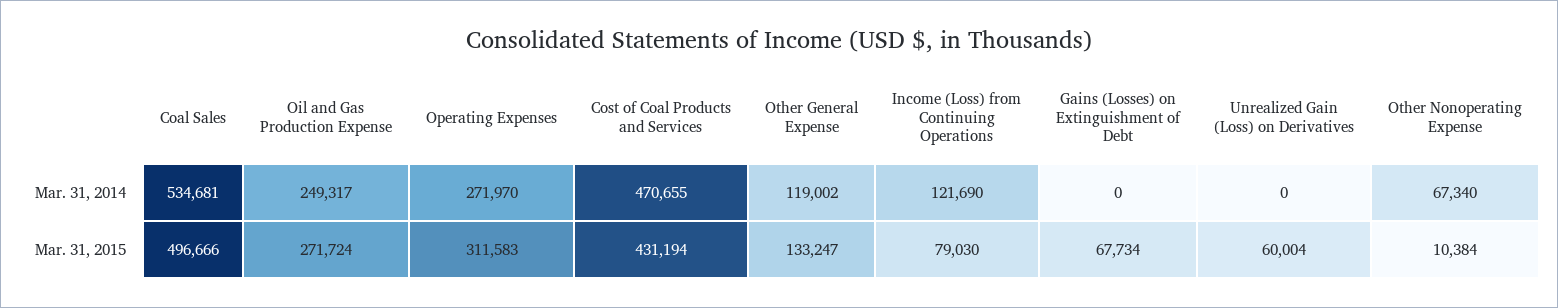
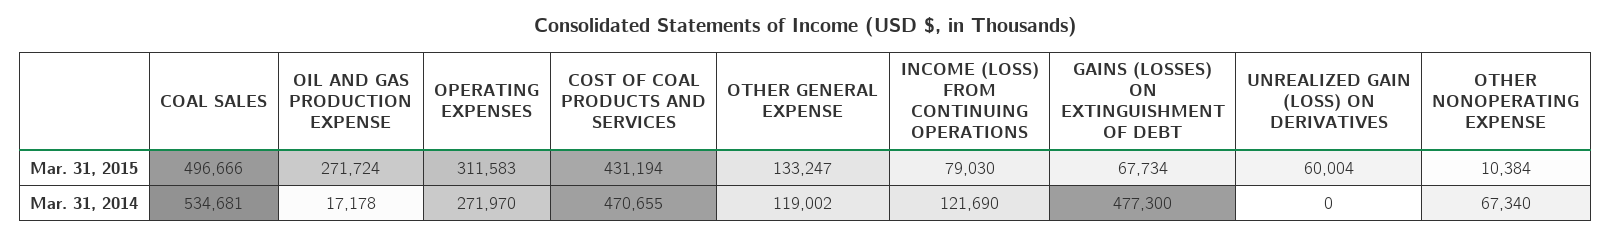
Oil and Gas Production Expense, Mar. 31, 2014: 249317 -> 17178
Gains (Losses) on Extinguishment of Debt, Mar. 31, 2014: 0 -> 477300

